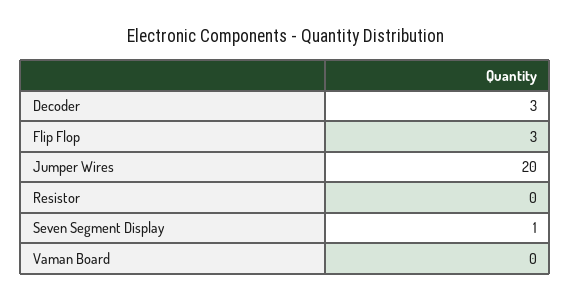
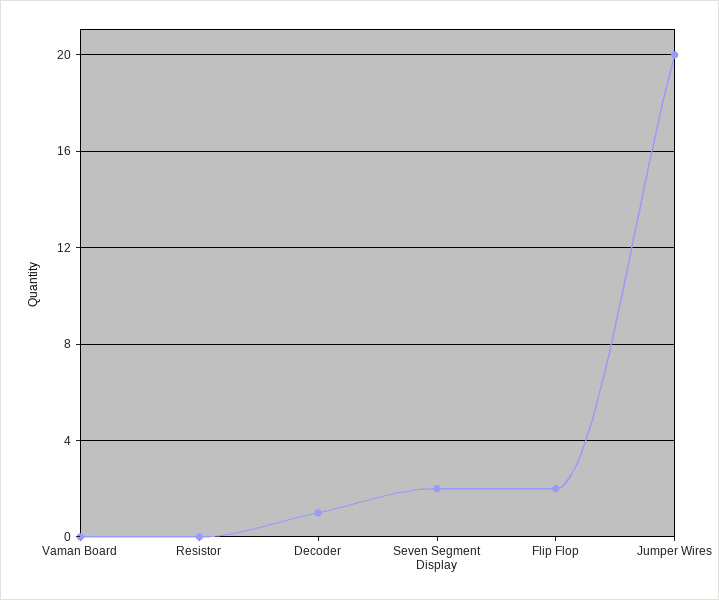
Decoder: 3 -> 1
Flip Flop: 3 -> 2
Seven Segment Display: 1 -> 2

